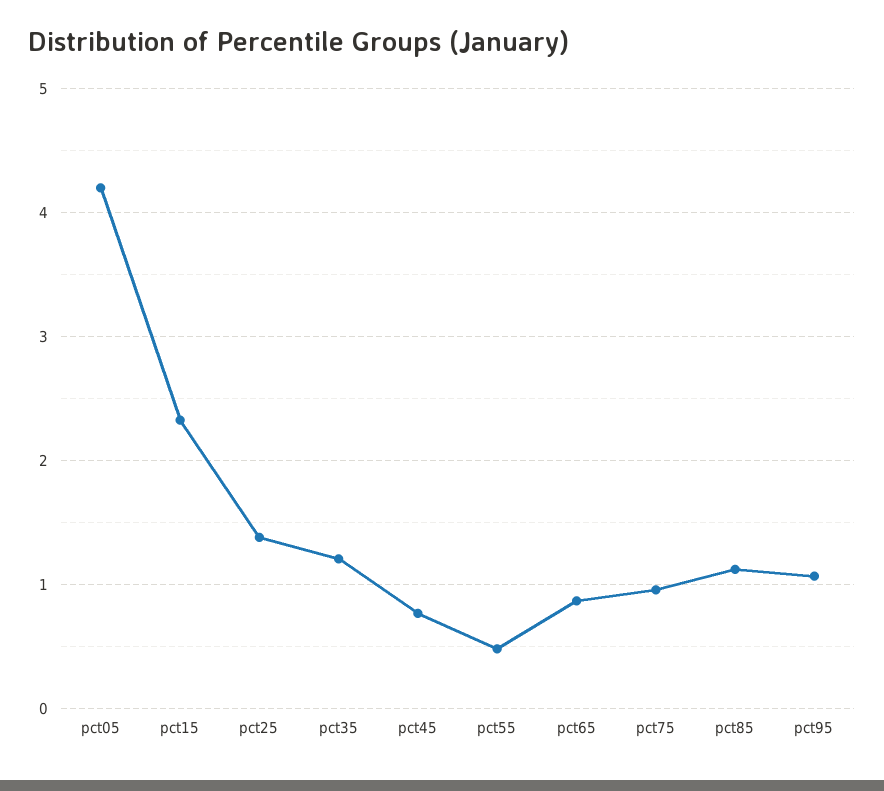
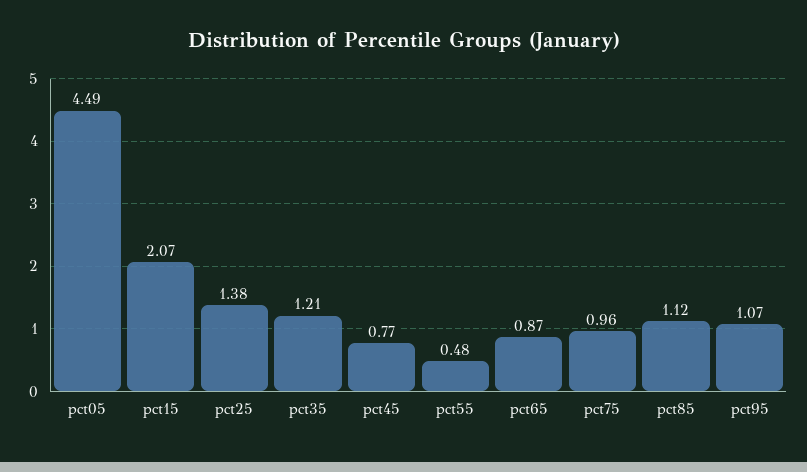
pct05: 4.2 -> 4.49
pct15: 2.3 -> 2.07

